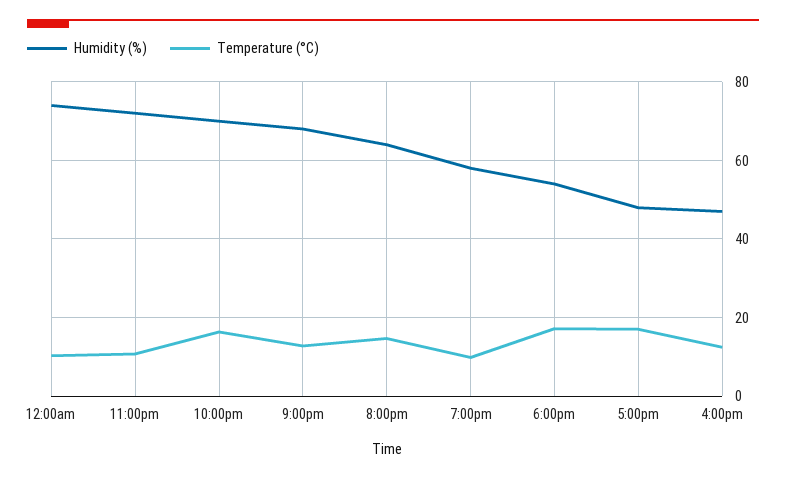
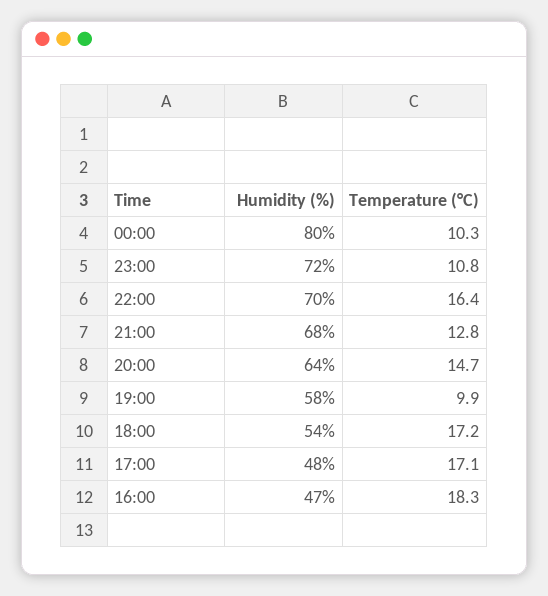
Humidity (%), 12:00am: 74 -> 80
Temperature (°C), 4:00pm: 12 -> 18.3

